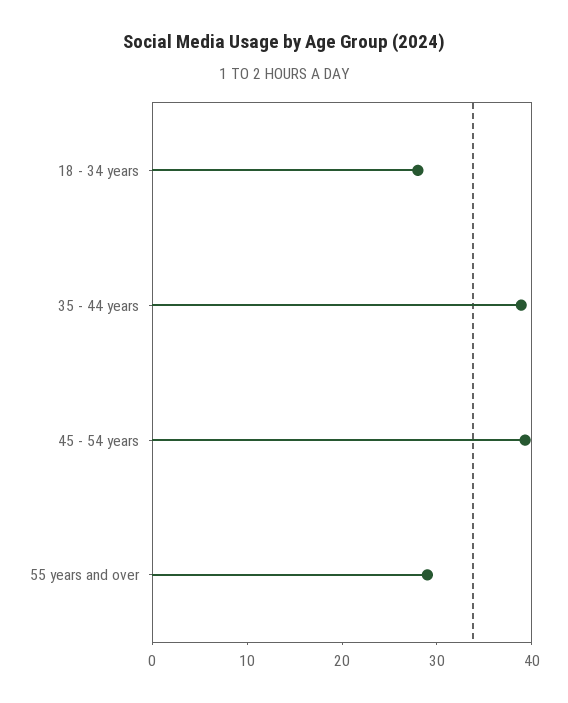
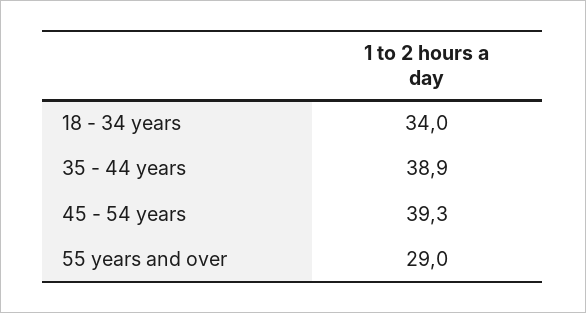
18 - 34 years: 28 -> 34

